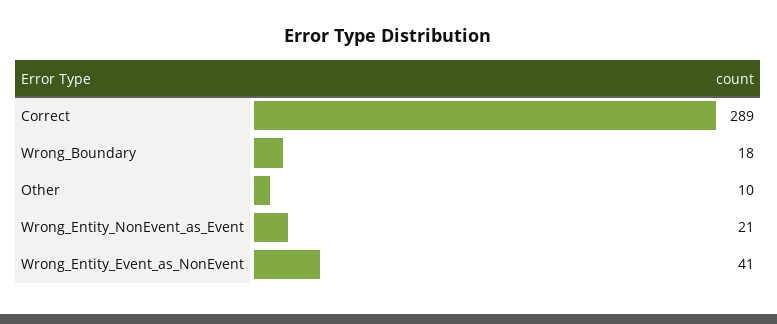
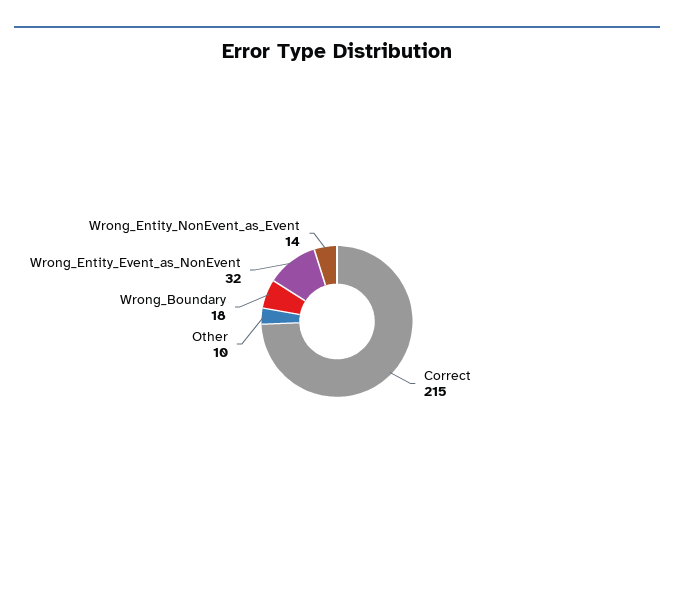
Correct: 289 -> 215
Wrong_Entity_NonEvent_as_Event: 21 -> 14
Wrong_Entity_Event_as_NonEvent: 41 -> 32

